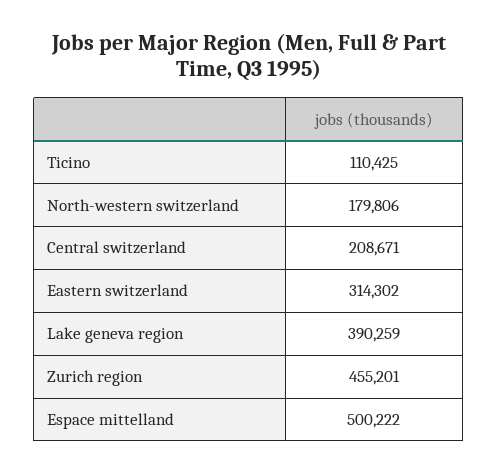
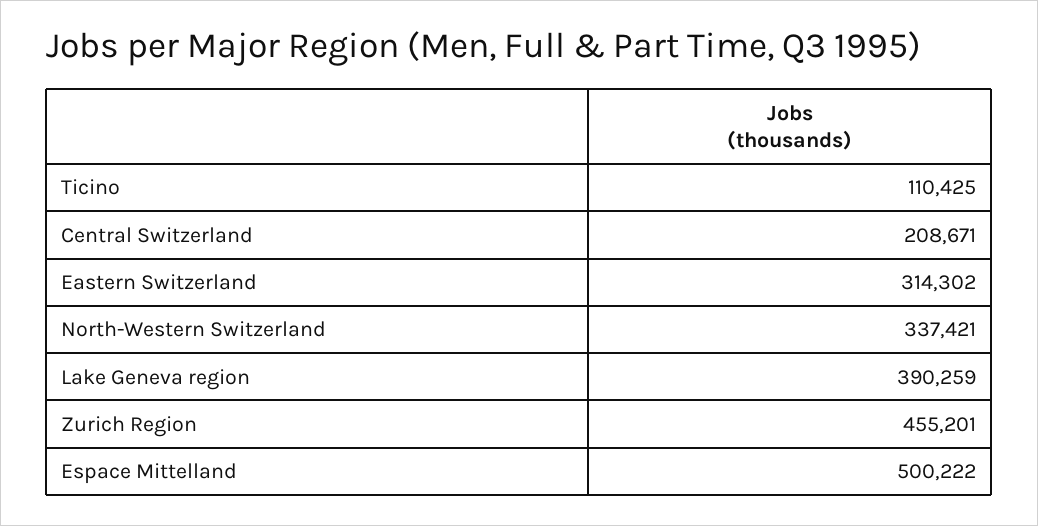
North-western switzerland: 179806 -> 337421

